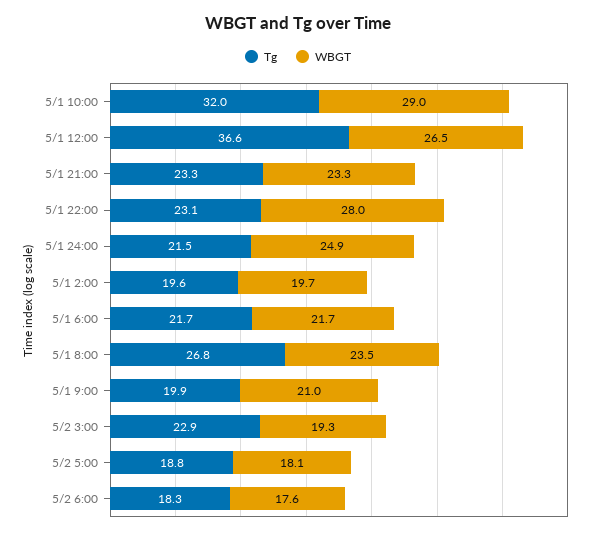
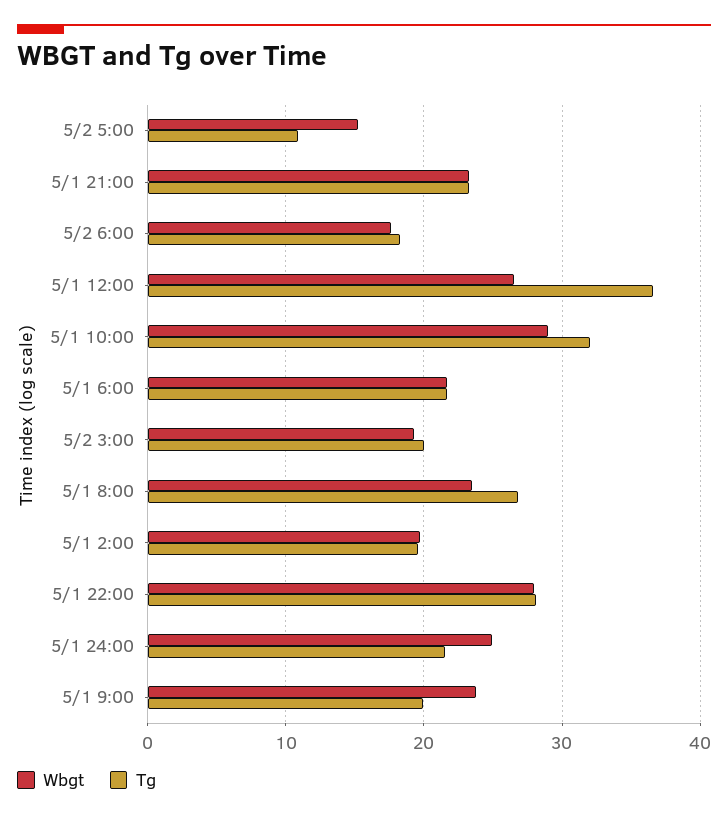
Tg, 5/1 22:00: 23.1 -> 28
WBGT, 5/1 9:00: 21 -> 24
Tg, 5/2 3:00: 22.9 -> 20
Tg, 5/2 5:00: 18.8 -> 11
WBGT, 5/2 5:00: 18.1 -> 15

